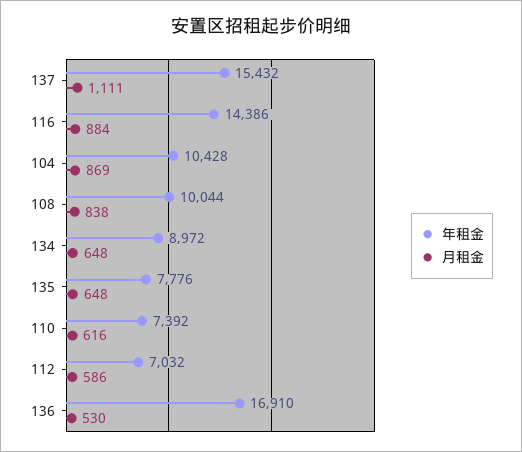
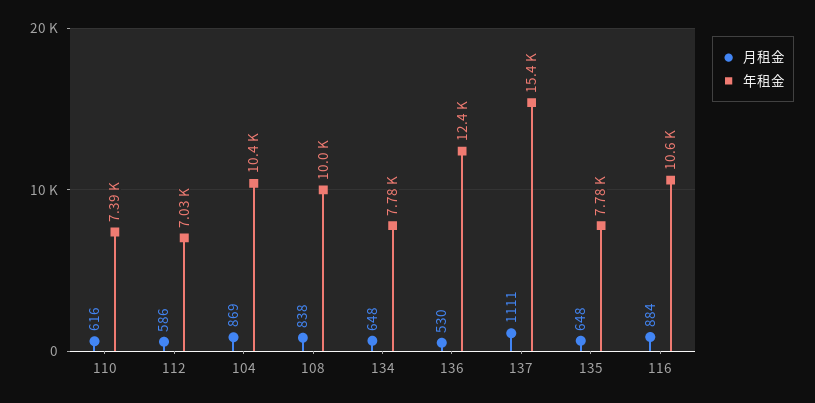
年租金, 116: 14386 -> 10600
年租金, 134: 8972 -> 7780
年租金, 136: 16910 -> 12400

